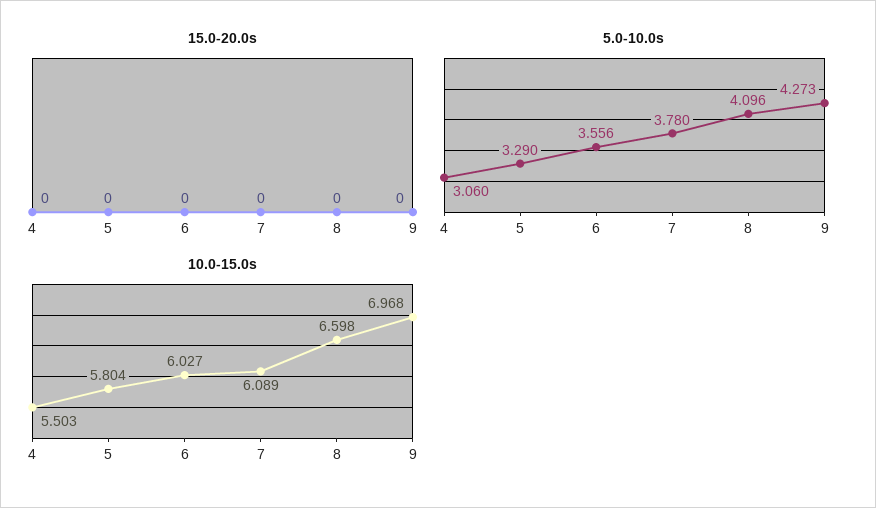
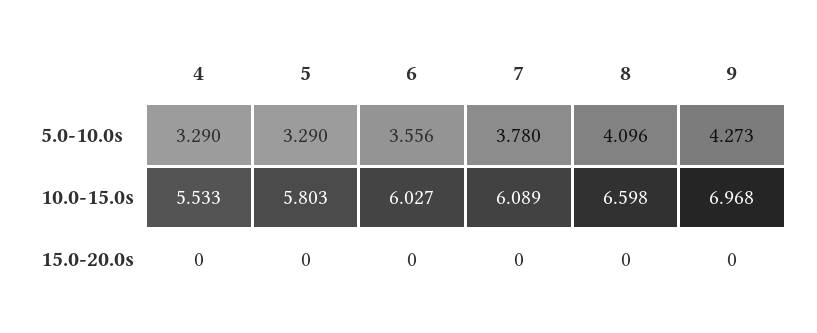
5.0-10.0s, 4: 3.06 -> 3.29
10.0-15.0s, 4: 5.503 -> 5.533
10.0-15.0s, 5: 5.804 -> 5.803

